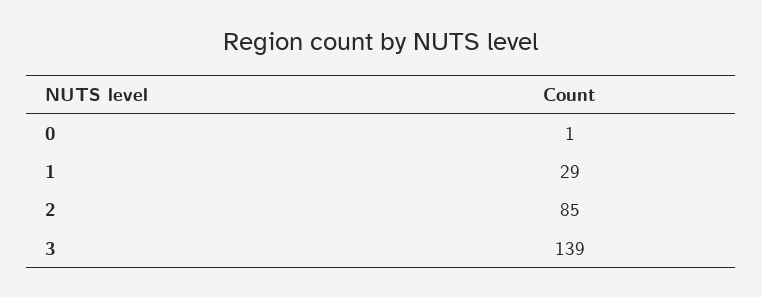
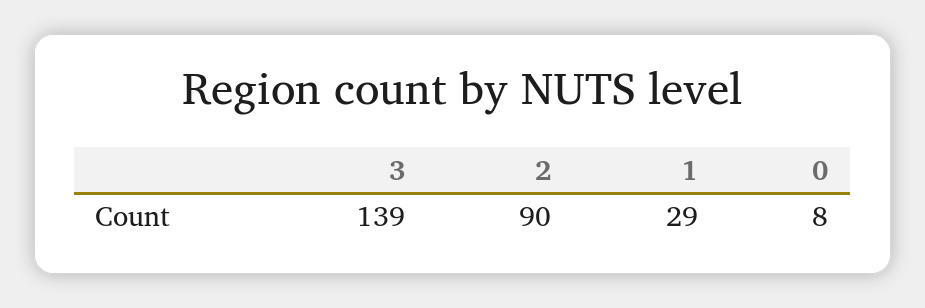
0: 1 -> 8
2: 85 -> 90

